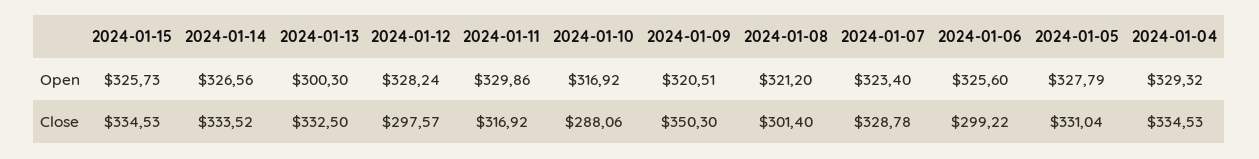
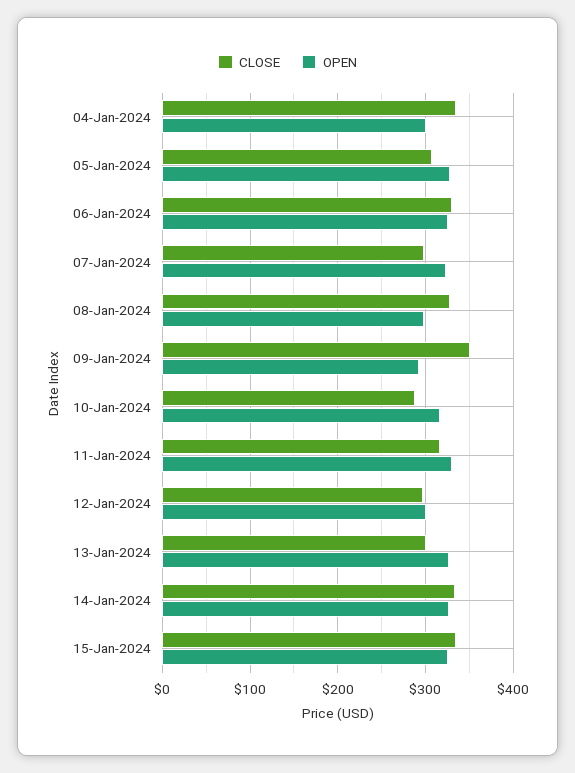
Open, 2024-01-13: 300.3 -> 330
Open, 2024-01-12: 328.24 -> 300
Open, 2024-01-09: 320.51 -> 290
Open, 2024-01-08: 321.2 -> 300
Open, 2024-01-04: 329.32 -> 300
Close, 2024-01-13: 332.5 -> 300
Close, 2024-01-08: 301.4 -> 330
Close, 2024-01-07: 328.78 -> 300
Close, 2024-01-06: 299.22 -> 330
Close, 2024-01-05: 331.04 -> 310

